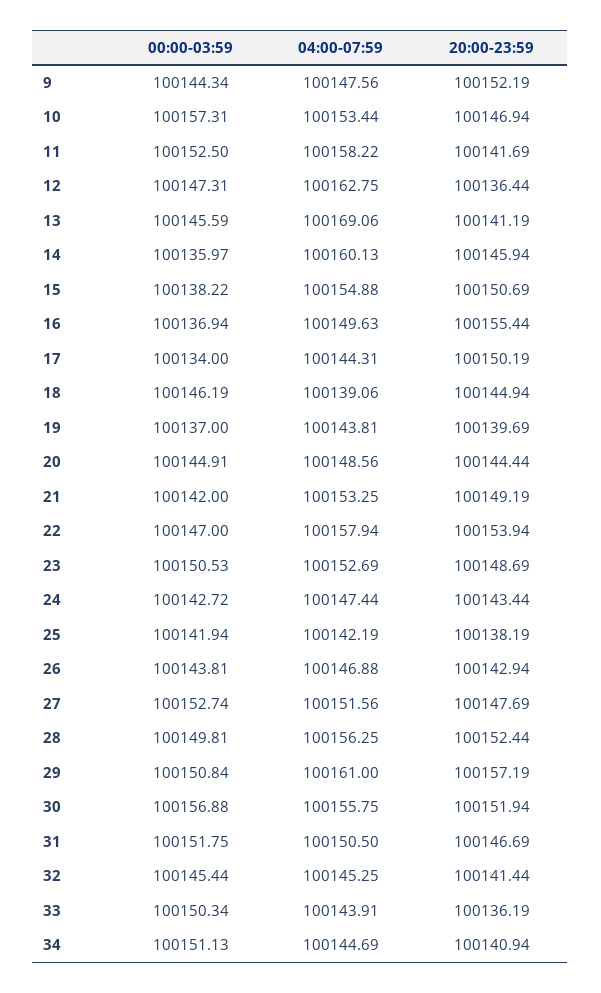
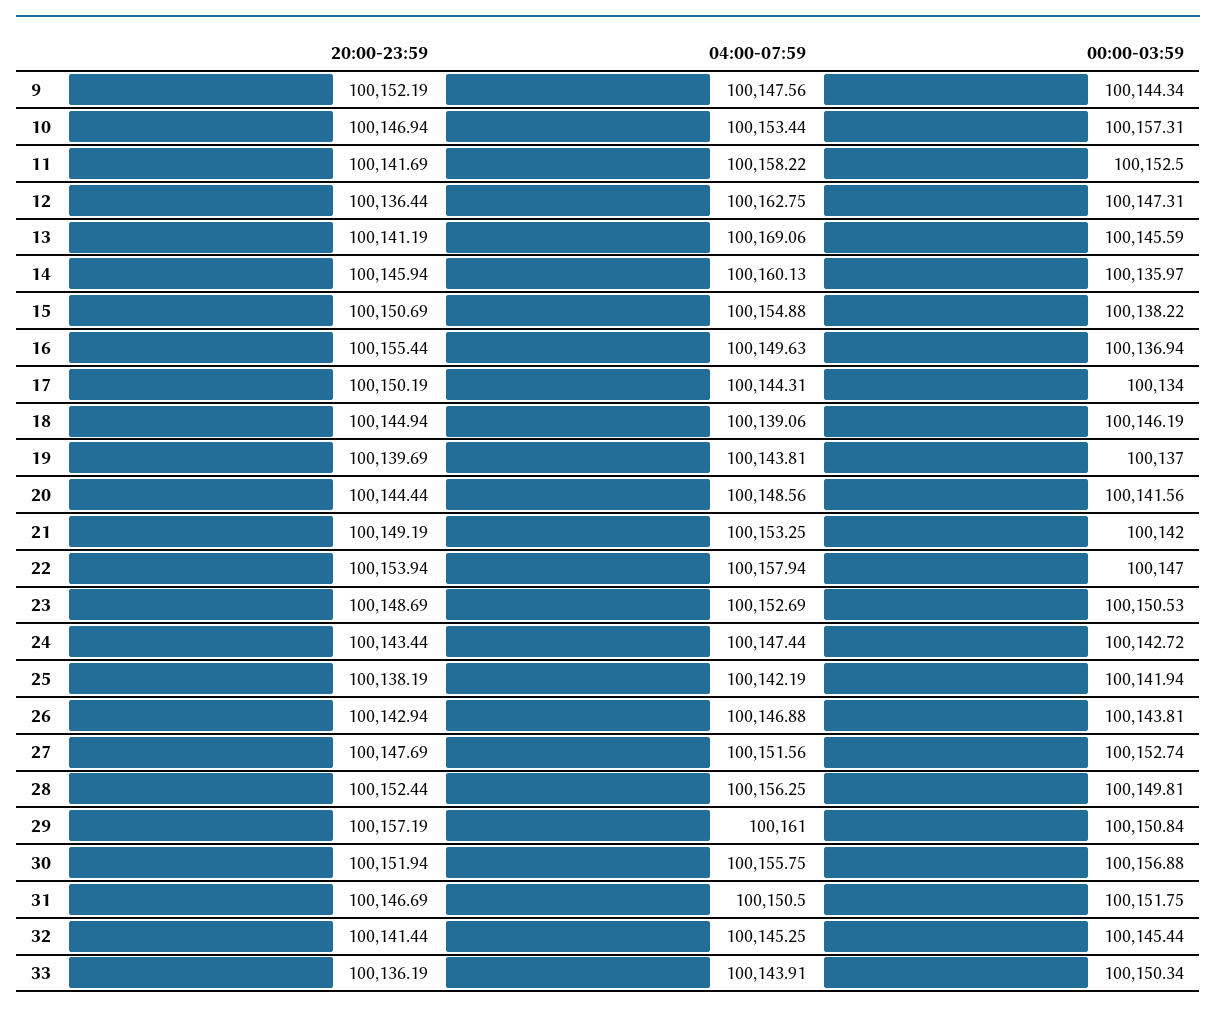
00:00-03:59, 20: 100144.91 -> 100141.56
00:00-03:59, 34: 100151.13 -> none
04:00-07:59, 34: 100144.69 -> none
20:00-23:59, 34: 100140.94 -> none

